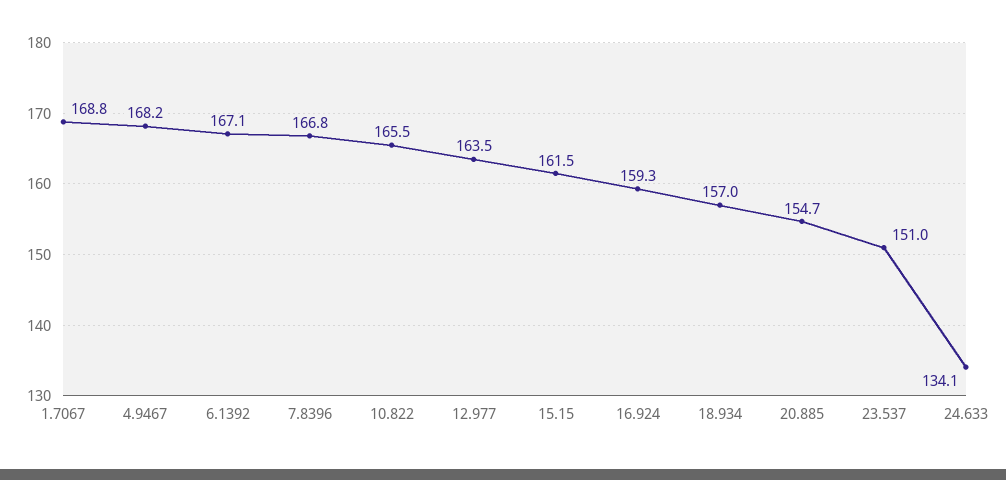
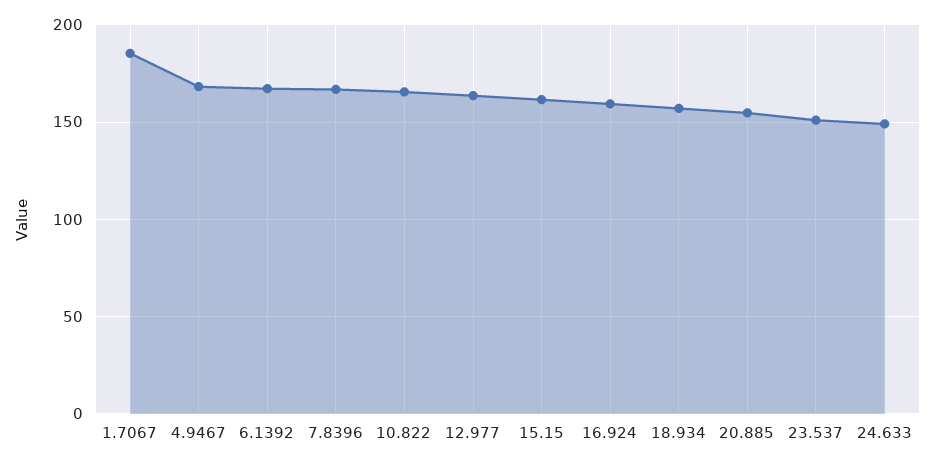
1.7067: 168.8 -> 185
24.633: 134.1 -> 150

